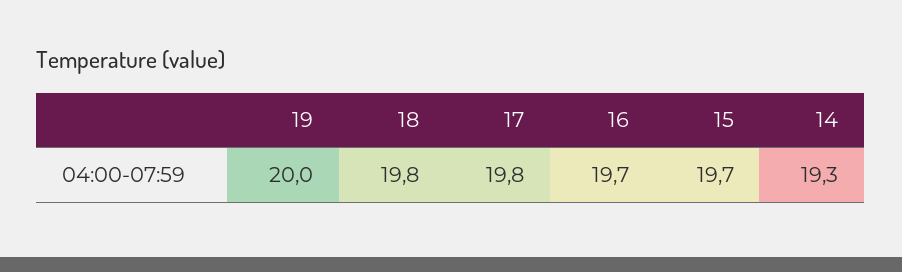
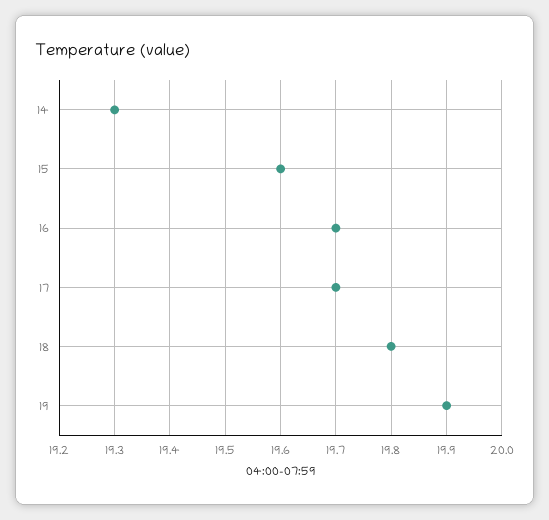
19: 20 -> 19.9
17: 19.8 -> 19.7
15: 19.7 -> 19.6

